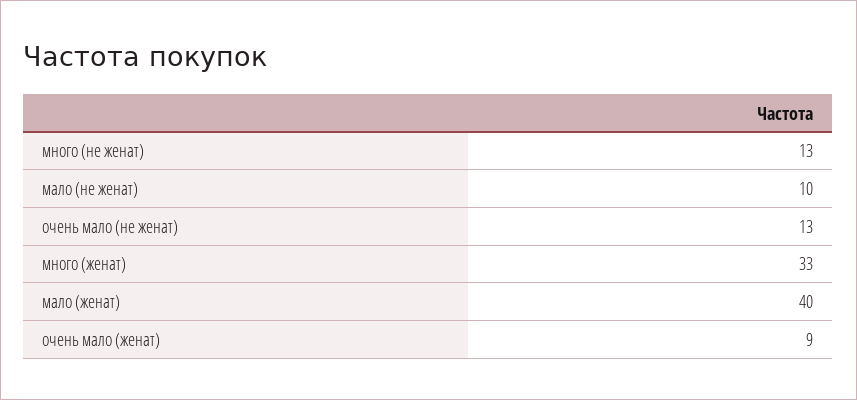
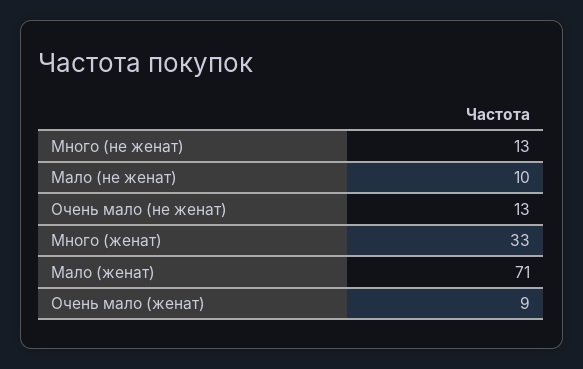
мало (женат): 40 -> 71

